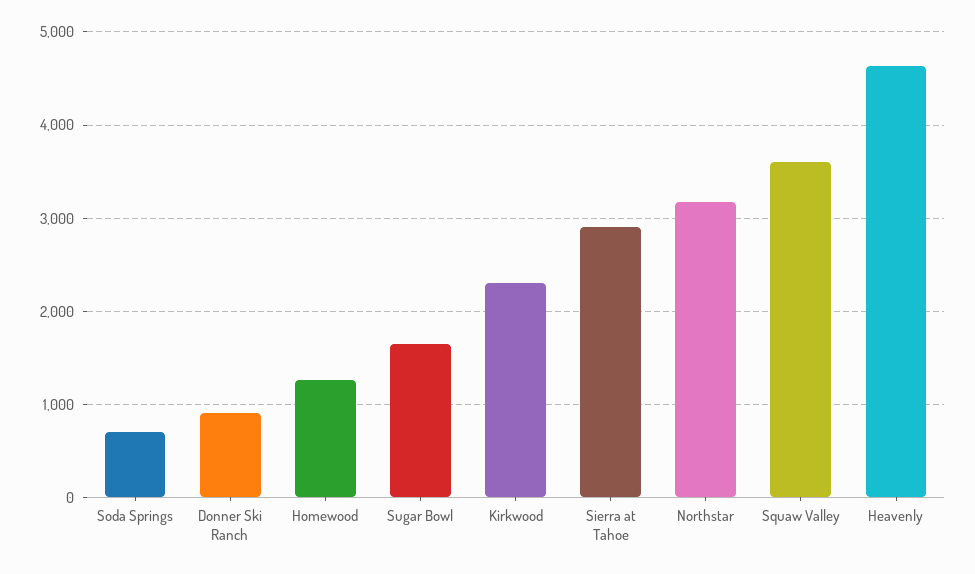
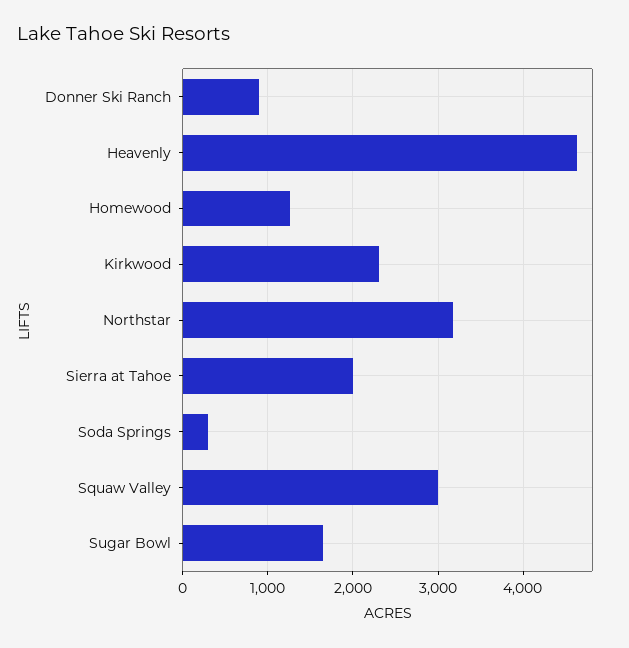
Soda Springs: 700 -> 300
Sierra at Tahoe: 2900 -> 2000
Squaw Valley: 3600 -> 3000

